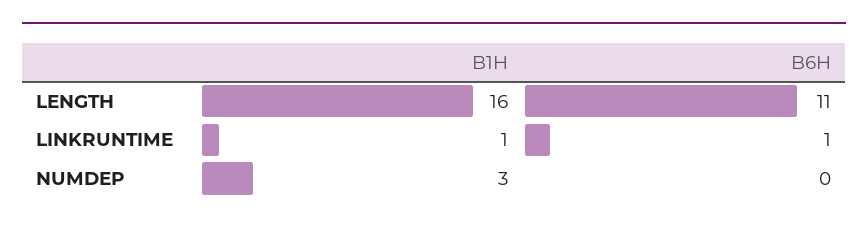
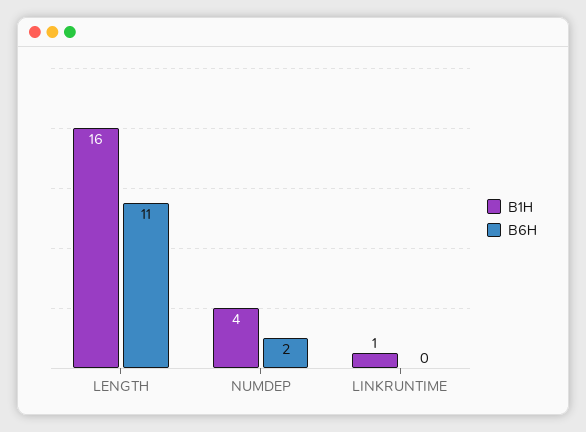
B6H, LINKRUNTIME: 1 -> 0
B1H, NUMDEP: 3 -> 4
B6H, NUMDEP: 0 -> 2

